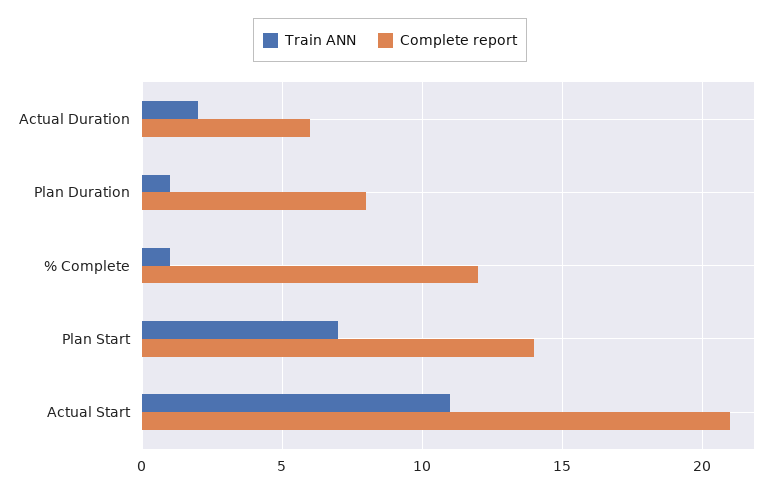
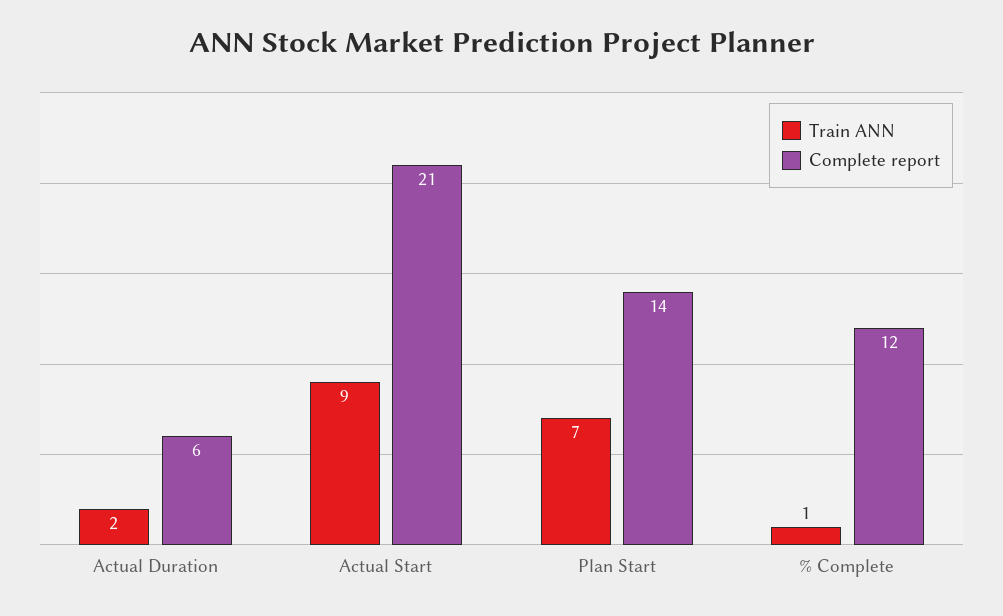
Train ANN, Plan Duration: 1 -> none
Complete report, Plan Duration: 8 -> none
Train ANN, Actual Start: 11 -> 9

